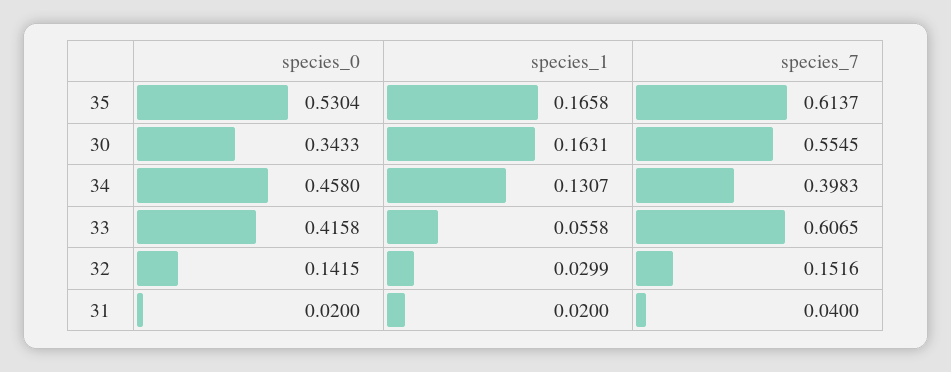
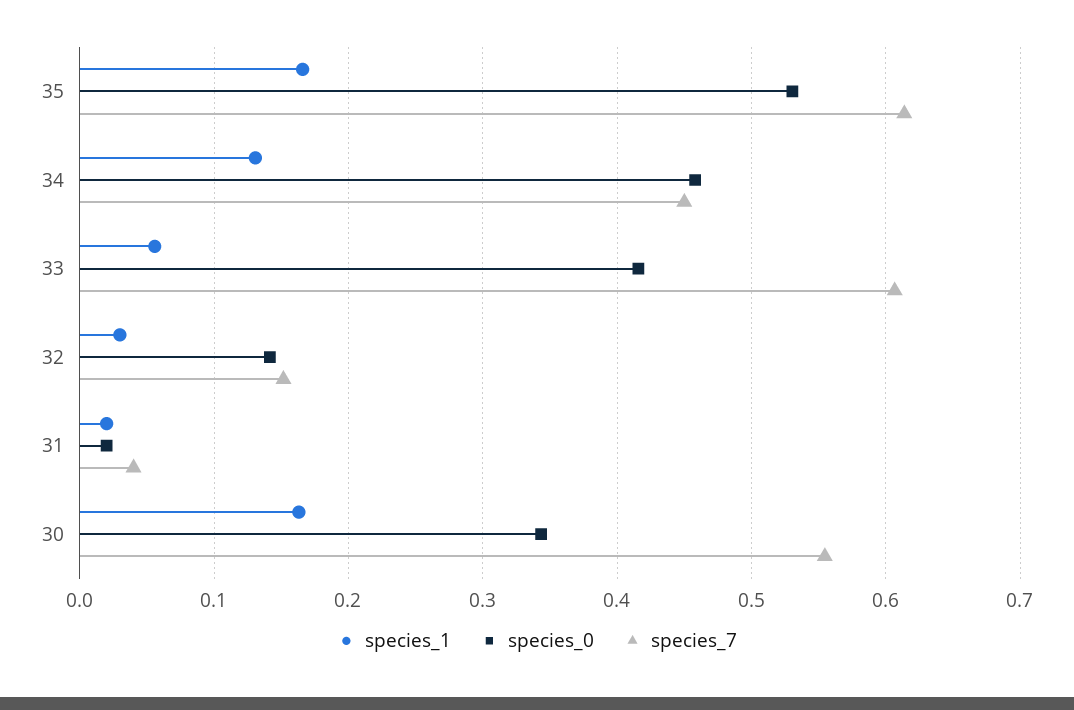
species_7, 34: 0.3983 -> 0.45

